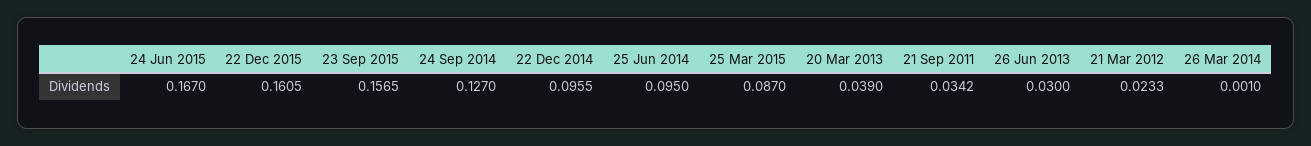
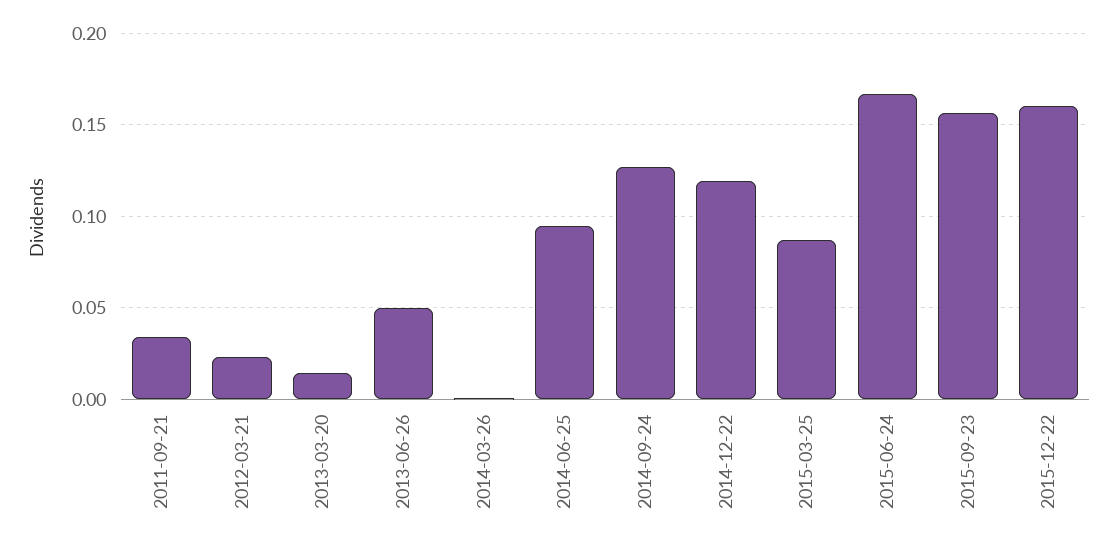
22 Dec 2014: 0.0955 -> 0.12
20 Mar 2013: 0.039 -> 0.015
26 Jun 2013: 0.03 -> 0.05

